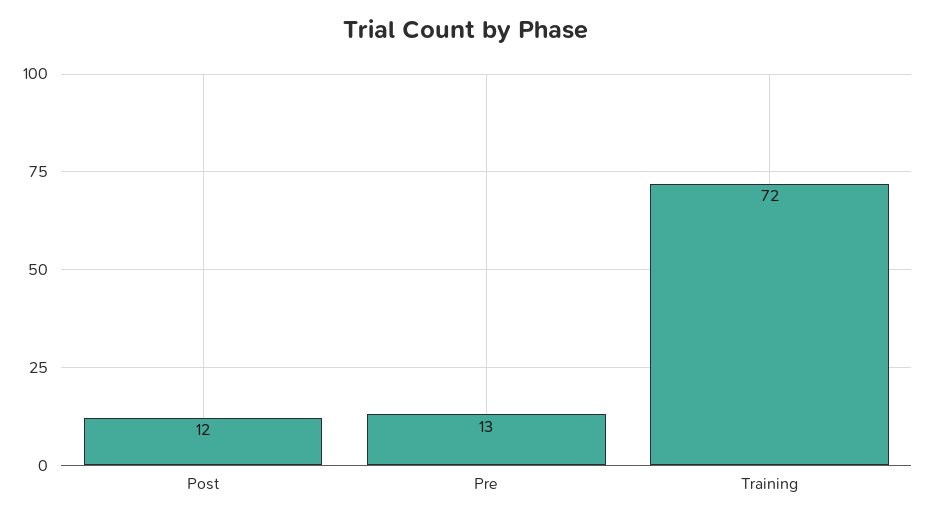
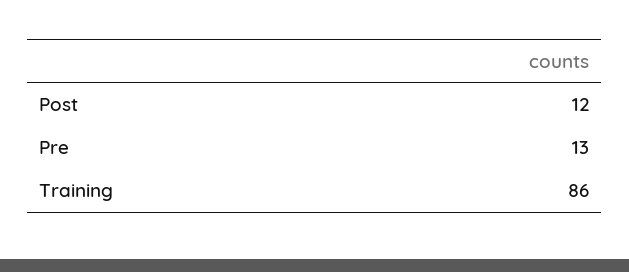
Training: 72 -> 86

